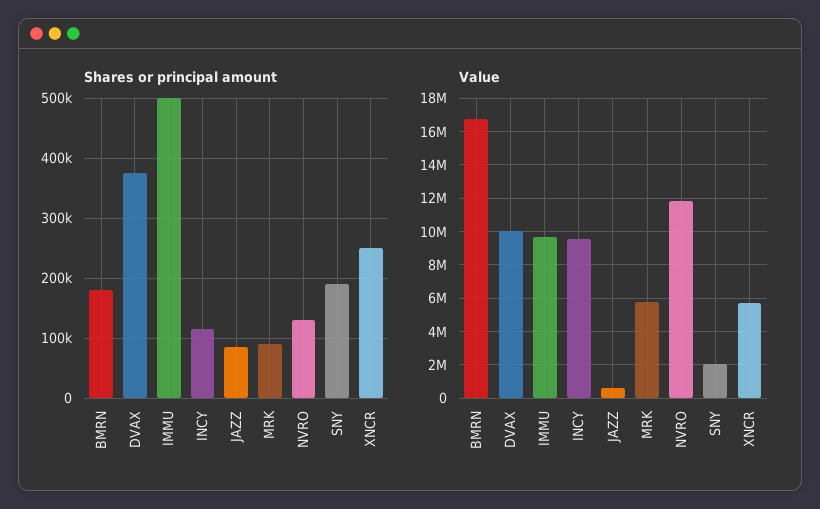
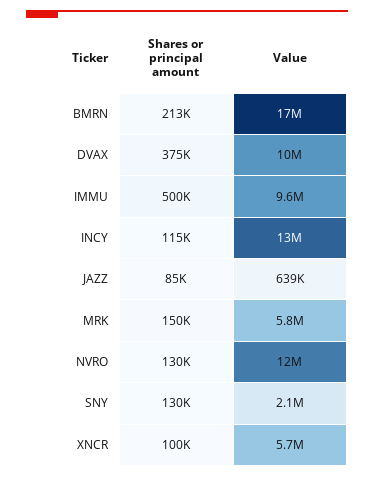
Shares or principal amount, BMRN: 180000 -> 213000
Shares or principal amount, MRK: 90000 -> 150000
Shares or principal amount, SNY: 190000 -> 130000
Shares or principal amount, XNCR: 250000 -> 100000
Value, INCY: 9500000 -> 13000000

